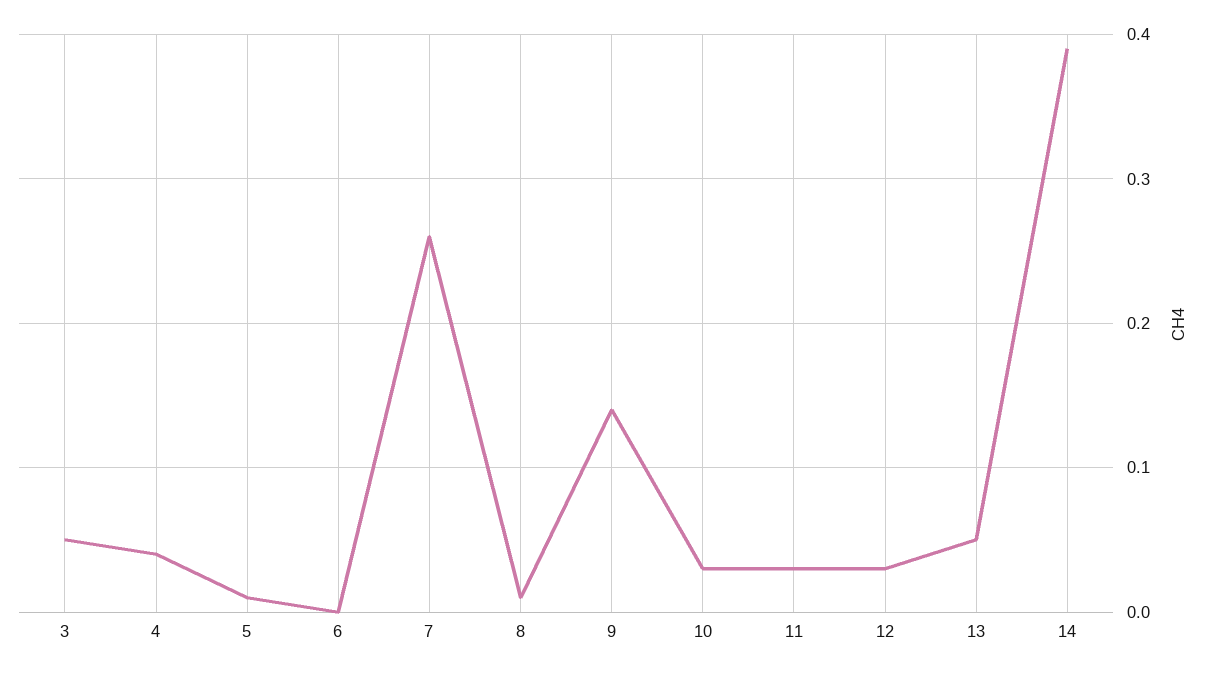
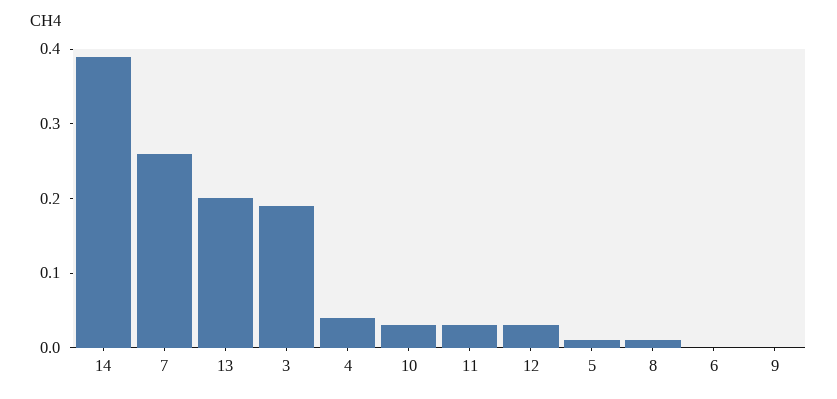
3: 0.05 -> 0.2
9: 0.14 -> 0
13: 0.05 -> 0.2

